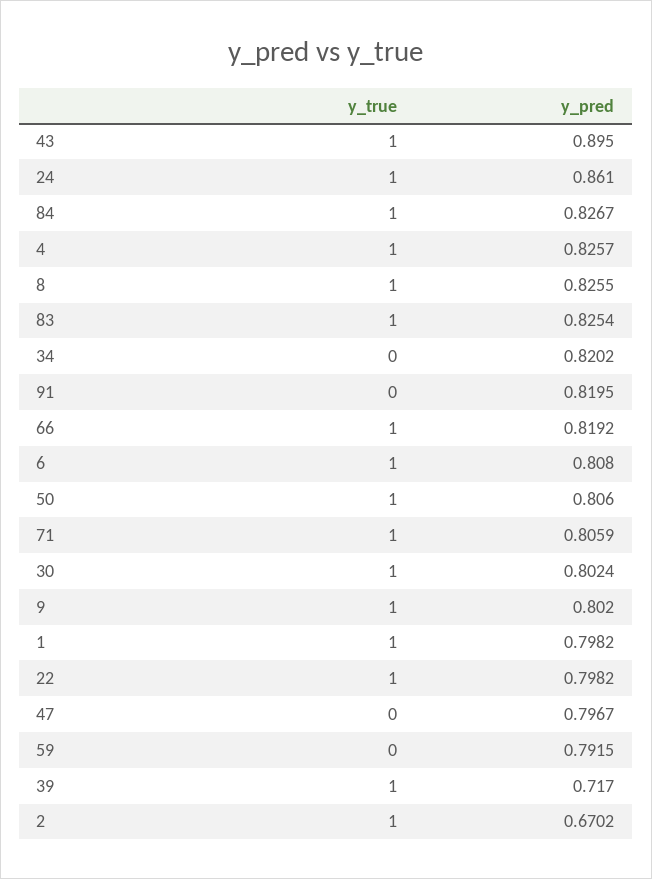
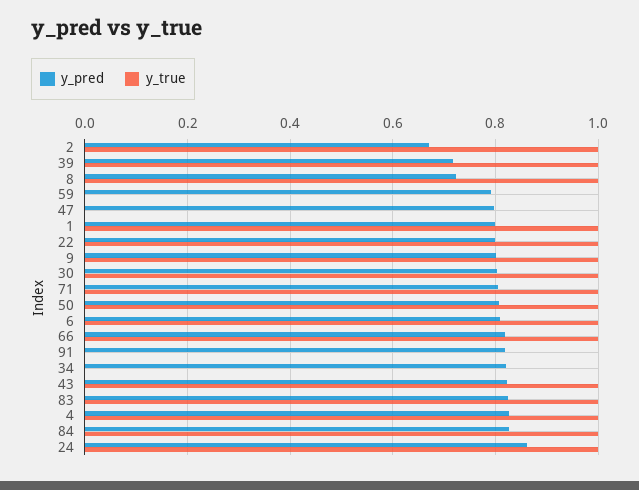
y_pred, 43: 0.895 -> 0.82
y_pred, 8: 0.8255 -> 0.72

